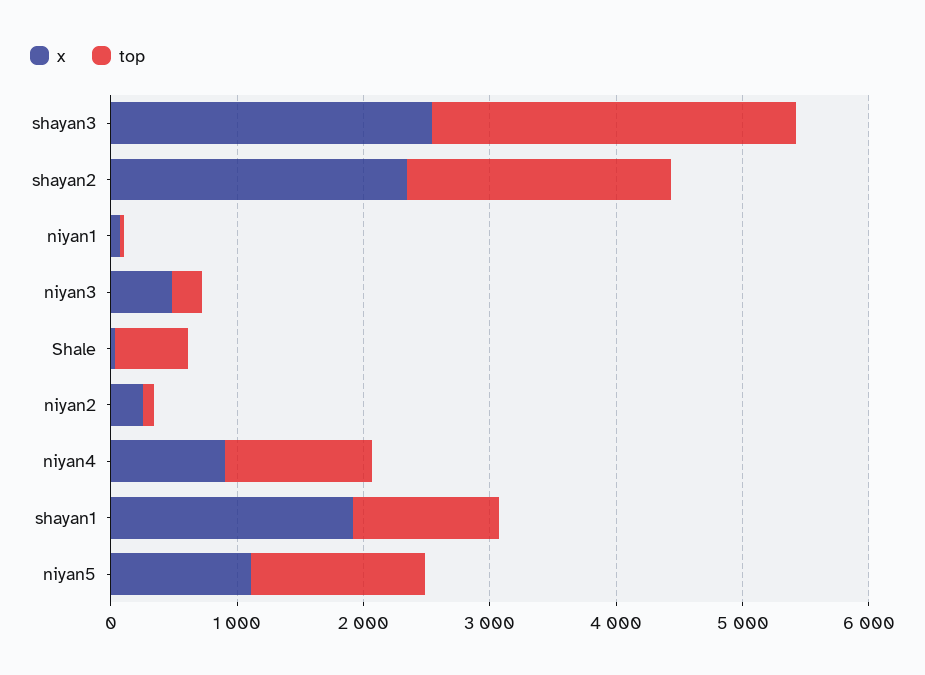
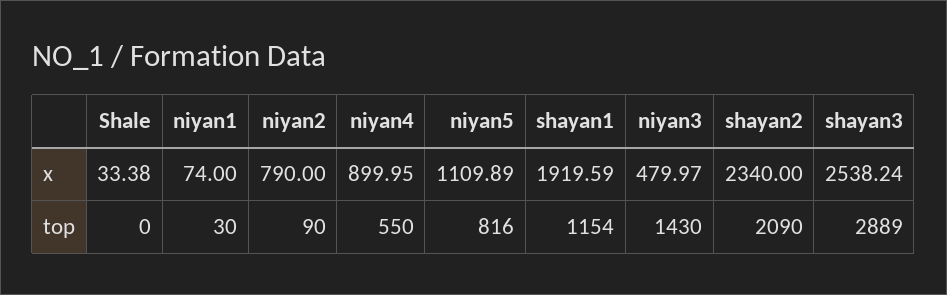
top, niyan3: 200 -> 1430
top, Shale: 600 -> 0
x, niyan2: 200 -> 790
top, niyan4: 1200 -> 550
top, niyan5: 1400 -> 816

